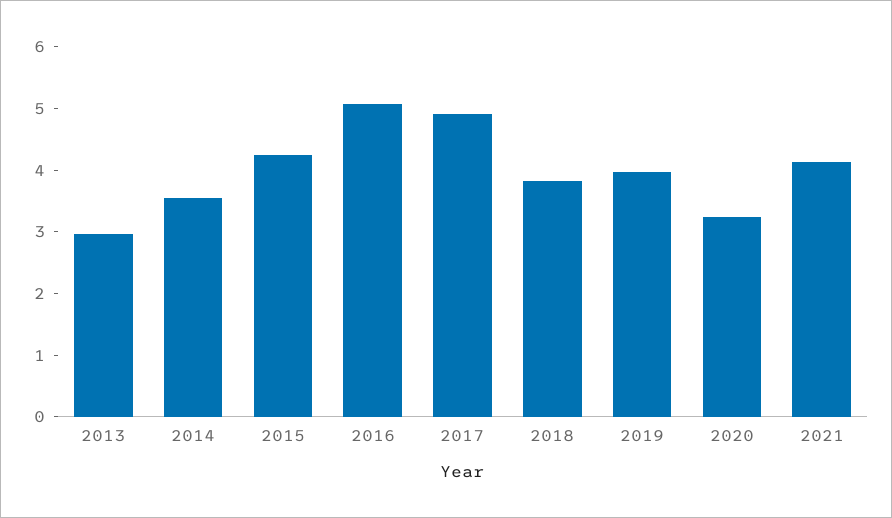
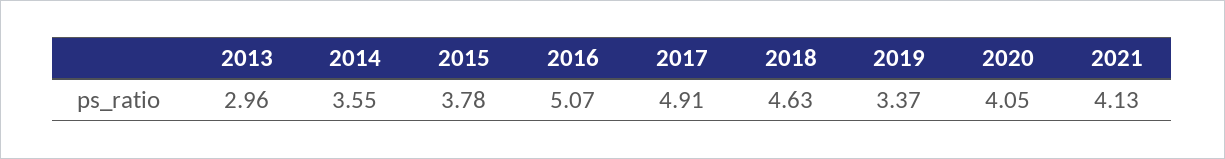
2015: 4.2 -> 3.78
2018: 3.8 -> 4.63
2019: 4 -> 3.37
2020: 3.2 -> 4.05

